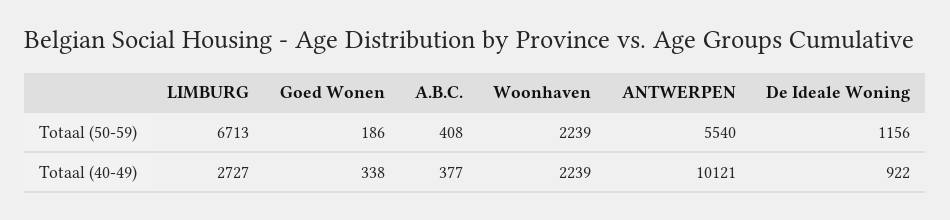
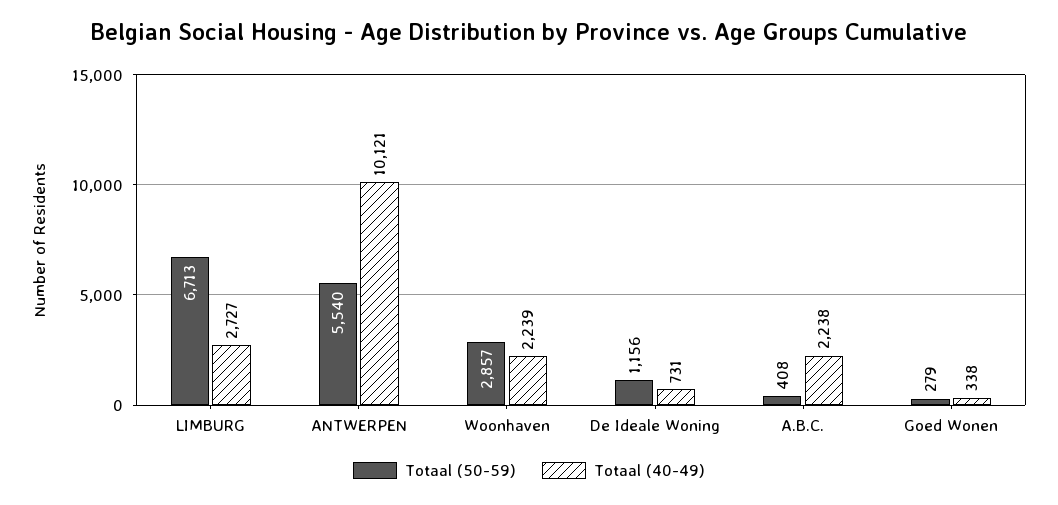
Totaal (50-59), Goed Wonen: 186 -> 279
Totaal (50-59), Woonhaven: 2239 -> 2857
Totaal (40-49), A.B.C.: 377 -> 2238
Totaal (40-49), De Ideale Woning: 922 -> 731

